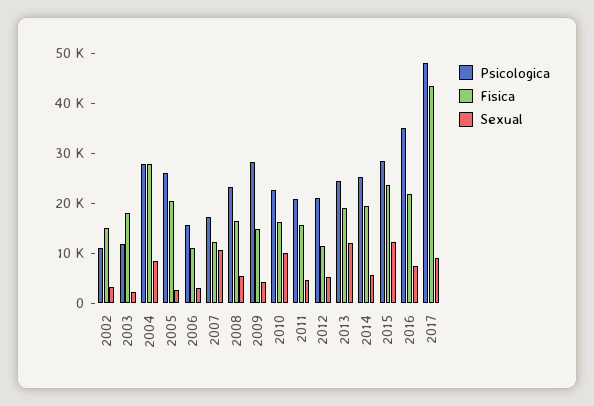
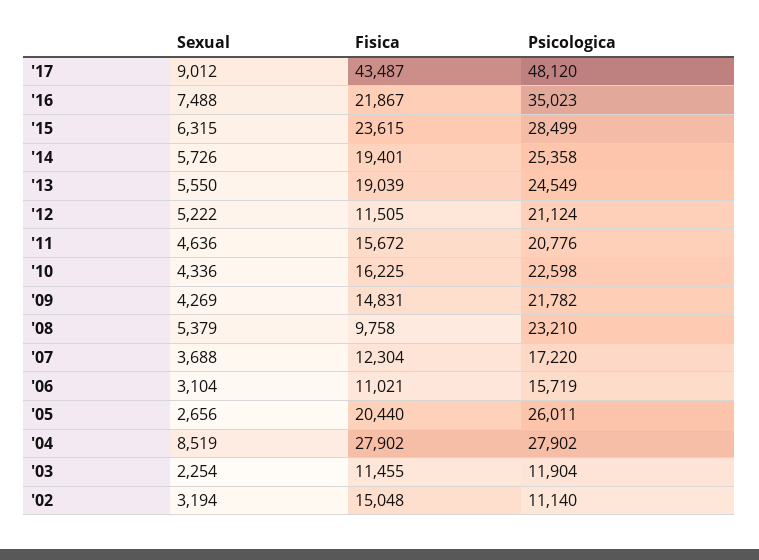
Fisica, 2003: 18000 -> 11455
Sexual, 2007: 10000 -> 3688
Fisica, 2008: 16000 -> 9758
Psicologica, 2009: 28000 -> 21782
Sexual, 2010: 10000 -> 4336
Sexual, 2013: 12000 -> 5550
Sexual, 2015: 12000 -> 6315

